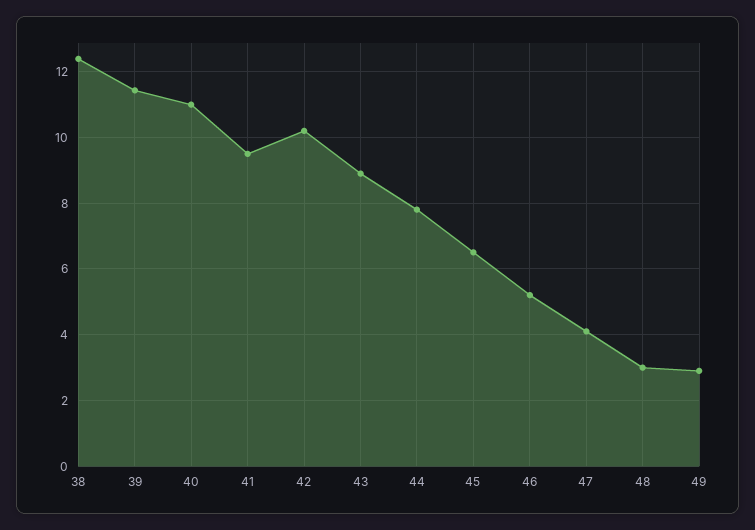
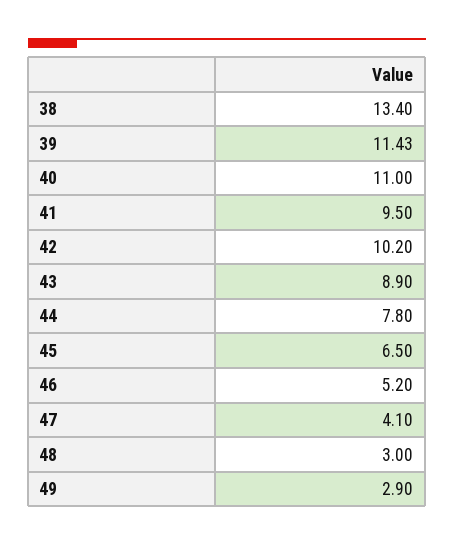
38: 12.4 -> 13.4

